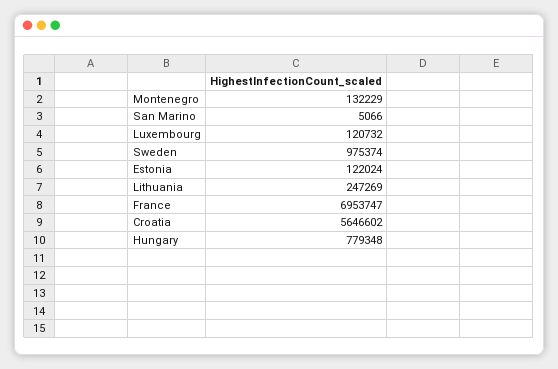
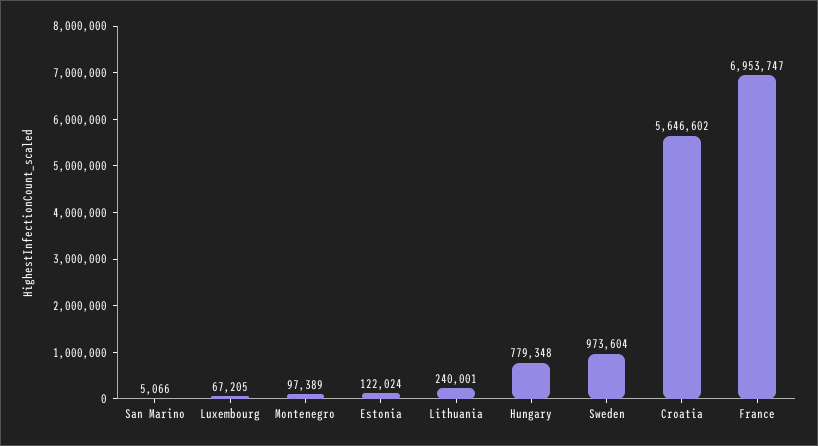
Montenegro: 132229 -> 97389
Luxembourg: 120732 -> 67205
Sweden: 975374 -> 973604
Lithuania: 247269 -> 240001

